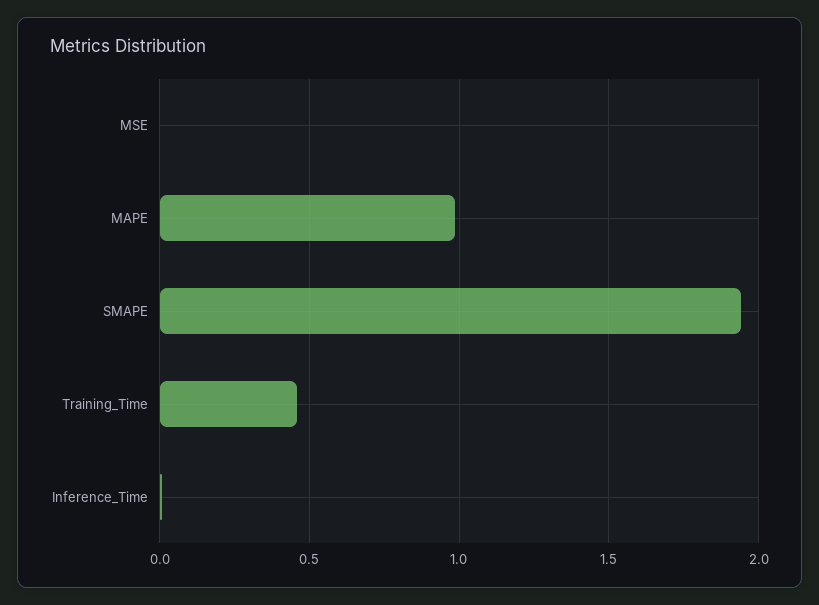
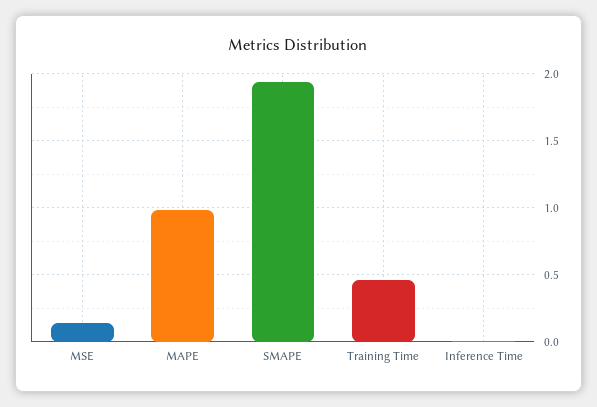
MSE: 0 -> 0.15

